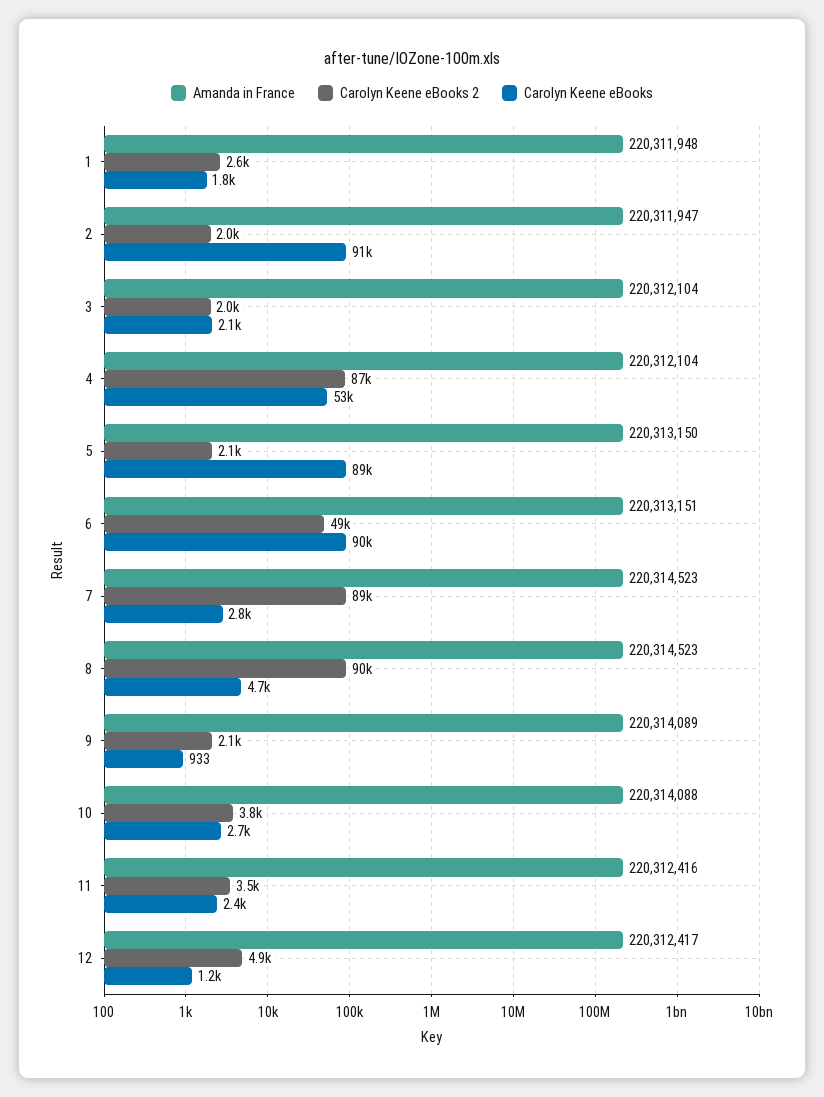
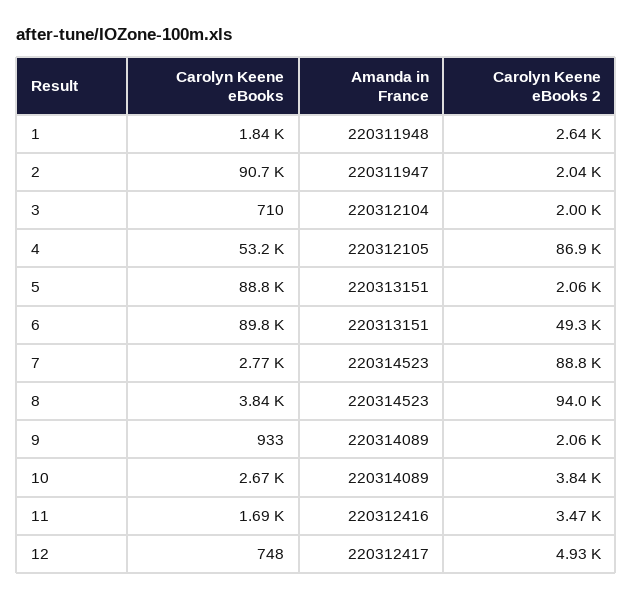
Carolyn Keene eBooks, 3: 2100 -> 710
Amanda in France, 4: 220312104 -> 220312105
Amanda in France, 5: 220313150 -> 220313151
Carolyn Keene eBooks 2, 8: 90000 -> 94000
Carolyn Keene eBooks, 8: 4700 -> 3840
Amanda in France, 10: 220314088 -> 220314089
Carolyn Keene eBooks, 11: 2400 -> 1690
Carolyn Keene eBooks, 12: 1200 -> 748

